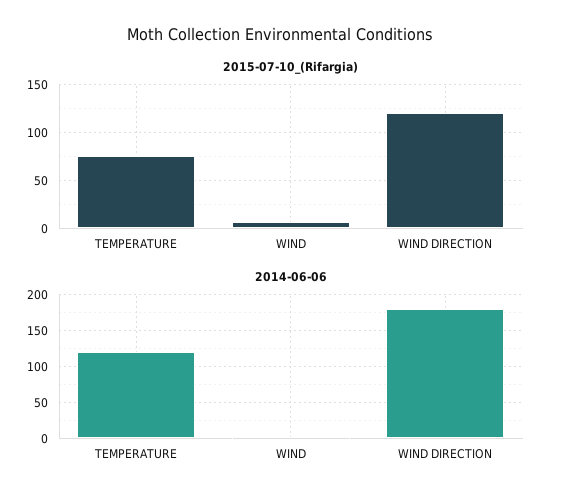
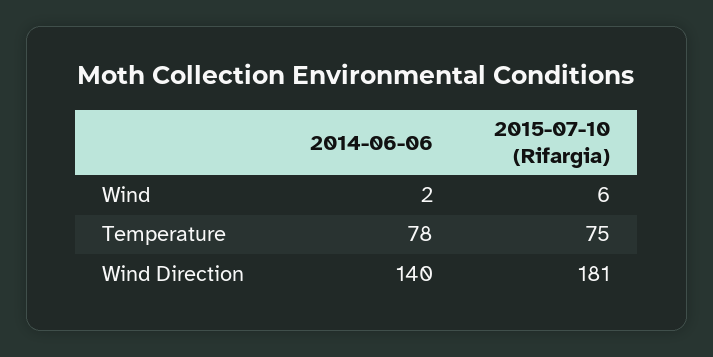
2015-07-10_(Rifargia), WIND DIRECTION: 120 -> 181
2014-06-06, TEMPERATURE: 120 -> 78
2014-06-06, WIND DIRECTION: 180 -> 140

